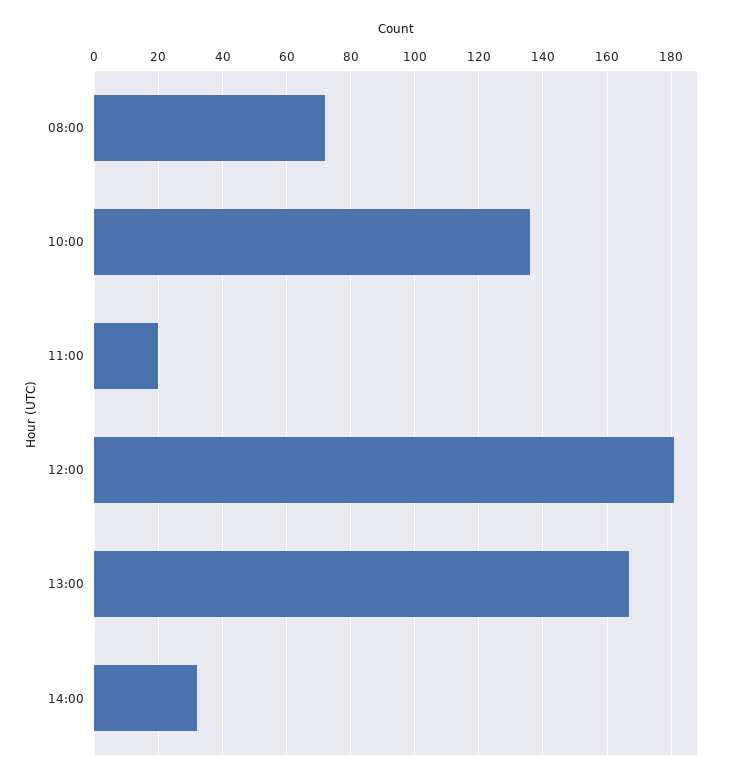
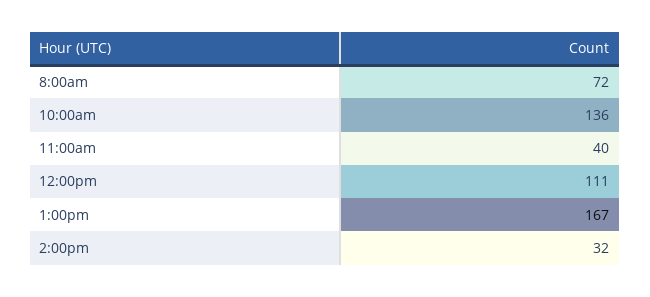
11:00: 20 -> 40
12:00: 180 -> 111

